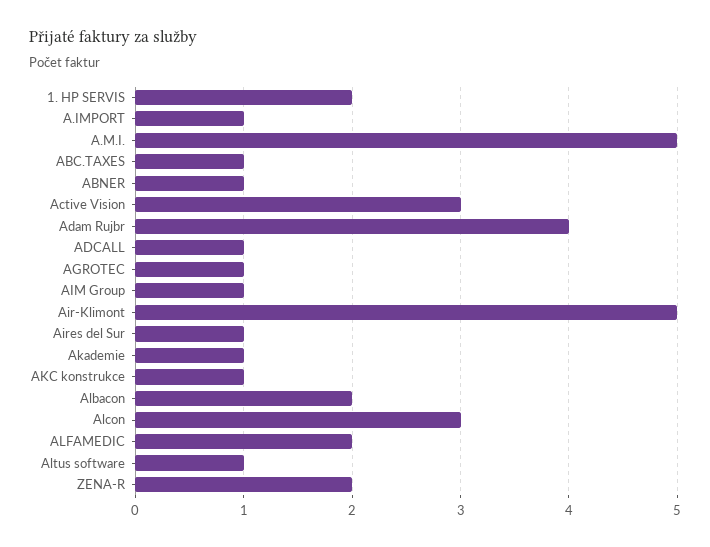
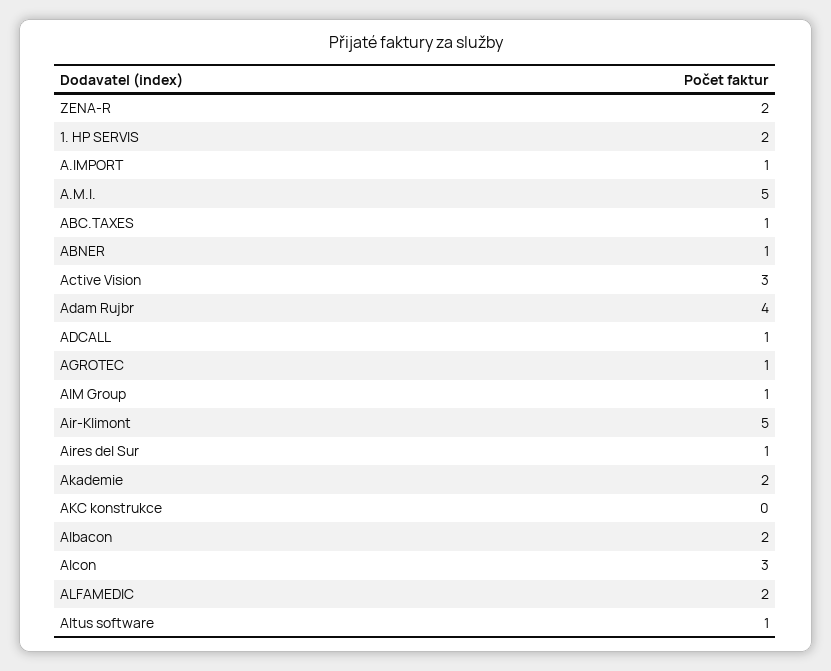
Akademie: 1 -> 2
AKC konstrukce: 1 -> 0

